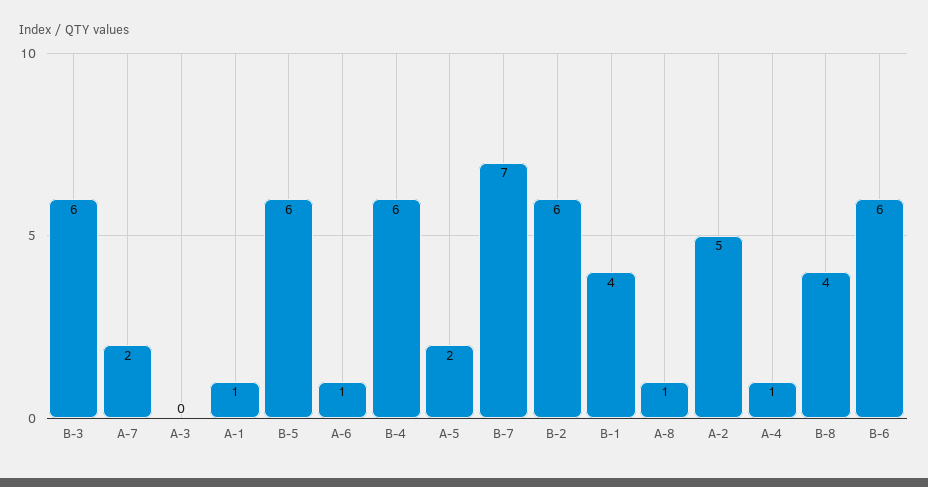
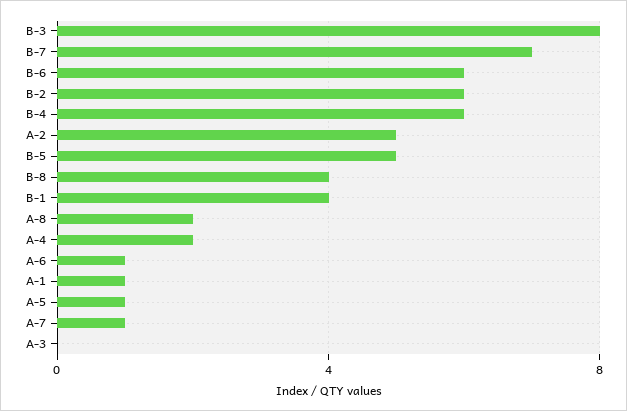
B-3: 6 -> 8
A-7: 2 -> 1
B-5: 6 -> 5
A-5: 2 -> 1
A-8: 1 -> 2
A-4: 1 -> 2

